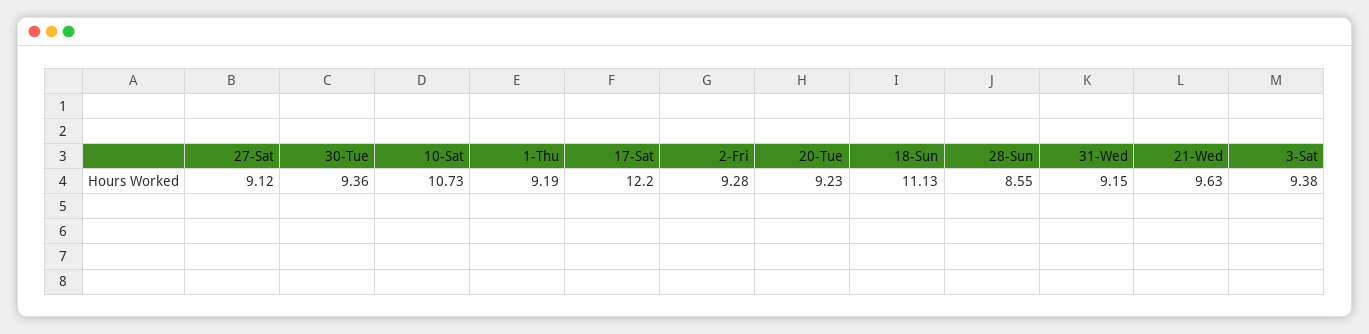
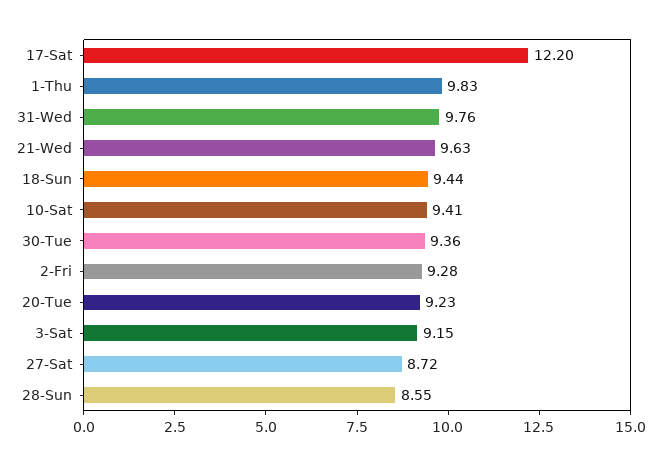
27-Sat: 9.12 -> 8.72
10-Sat: 10.73 -> 9.41
1-Thu: 9.19 -> 9.83
18-Sun: 11.13 -> 9.44
31-Wed: 9.15 -> 9.76
3-Sat: 9.38 -> 9.15

